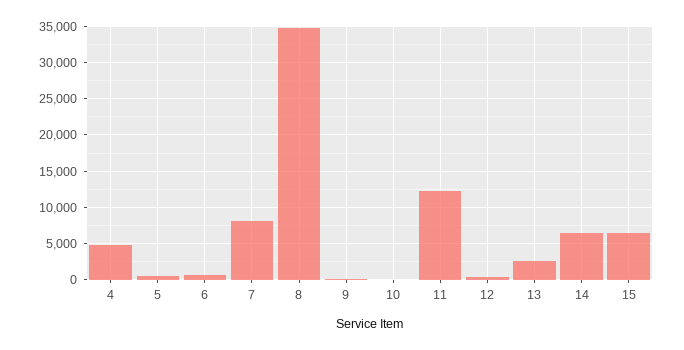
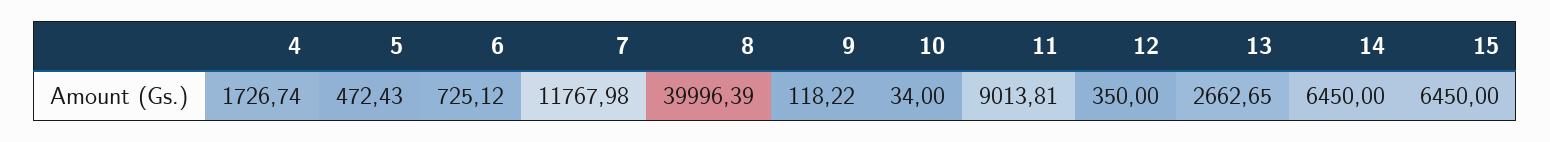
4: 5000 -> 1726.74
7: 8000 -> 11767.98
8: 35000 -> 39996.39
11: 12000 -> 9013.81

